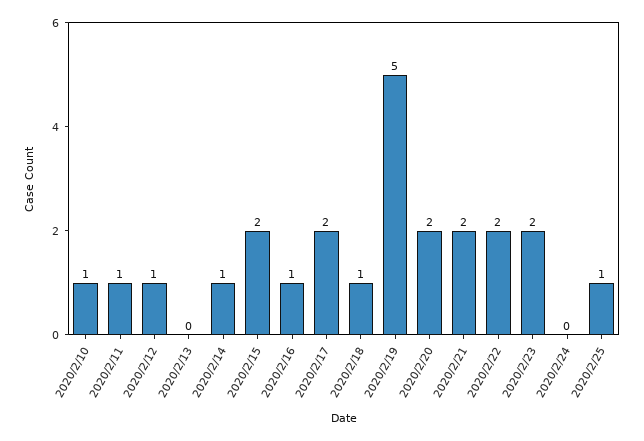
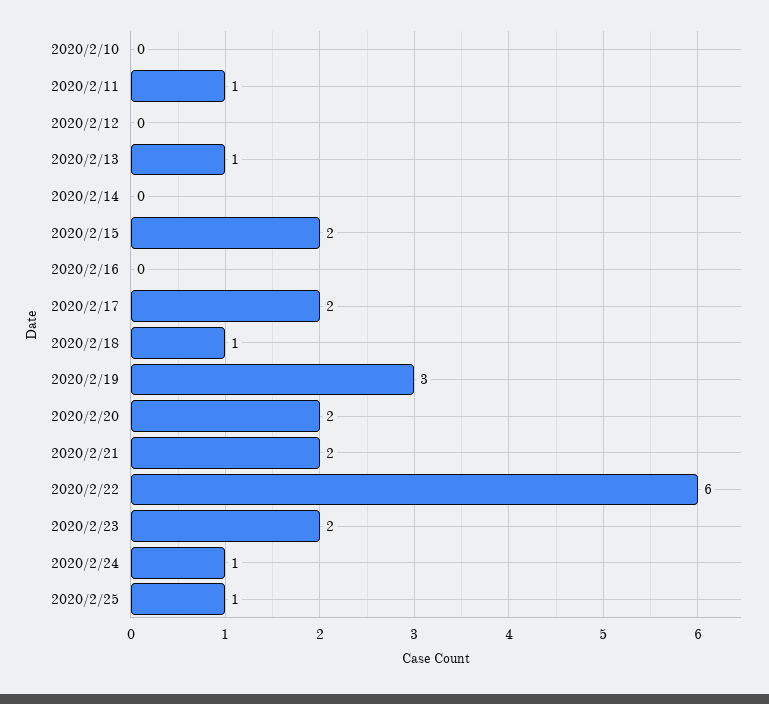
2020/2/10: 1 -> 0
2020/2/12: 1 -> 0
2020/2/13: 0 -> 1
2020/2/14: 1 -> 0
2020/2/16: 1 -> 0
2020/2/19: 5 -> 3
2020/2/22: 2 -> 6
2020/2/24: 0 -> 1

